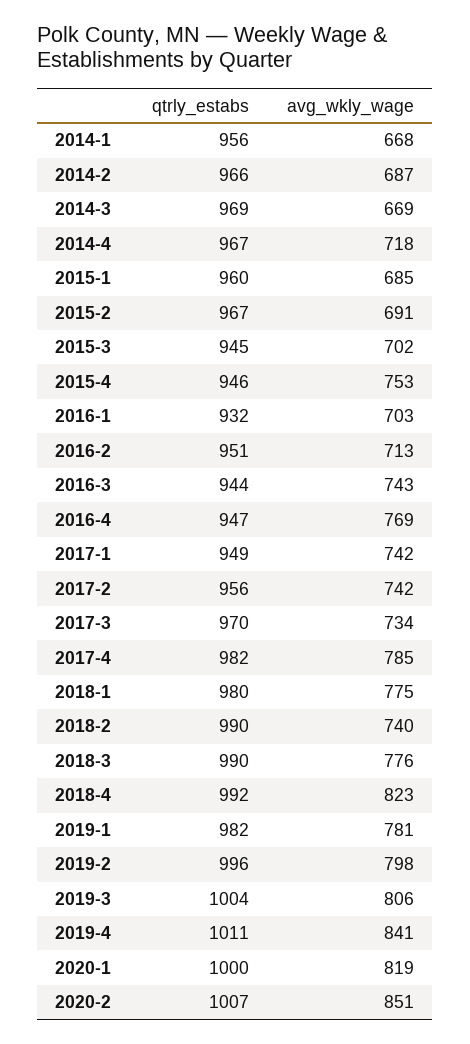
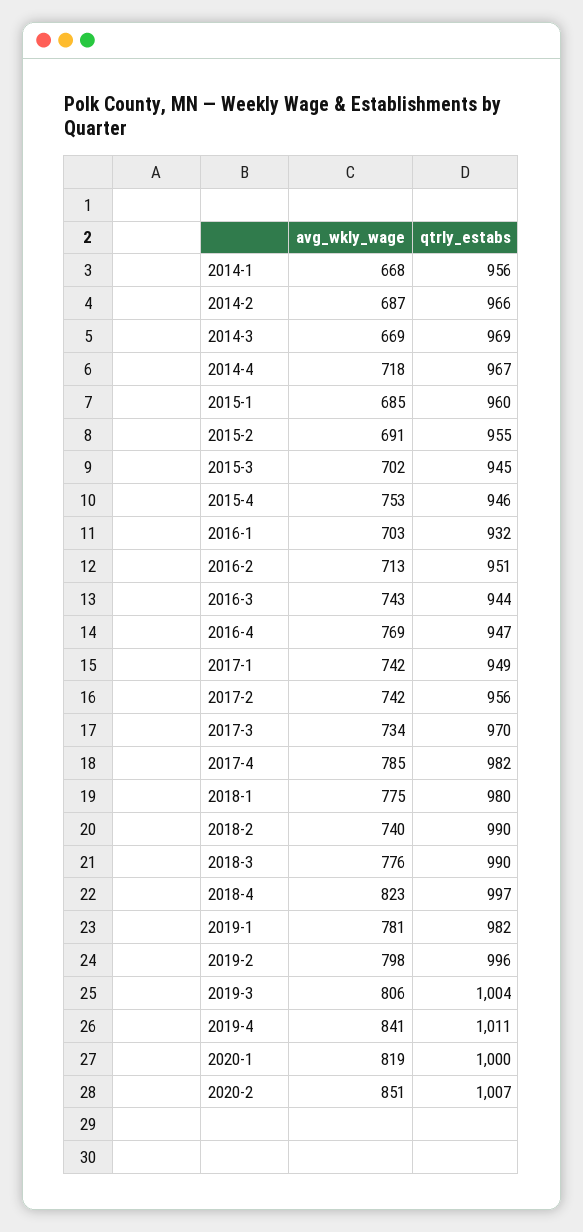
qtrly_estabs, 2015-2: 967 -> 955
qtrly_estabs, 2018-4: 992 -> 997

